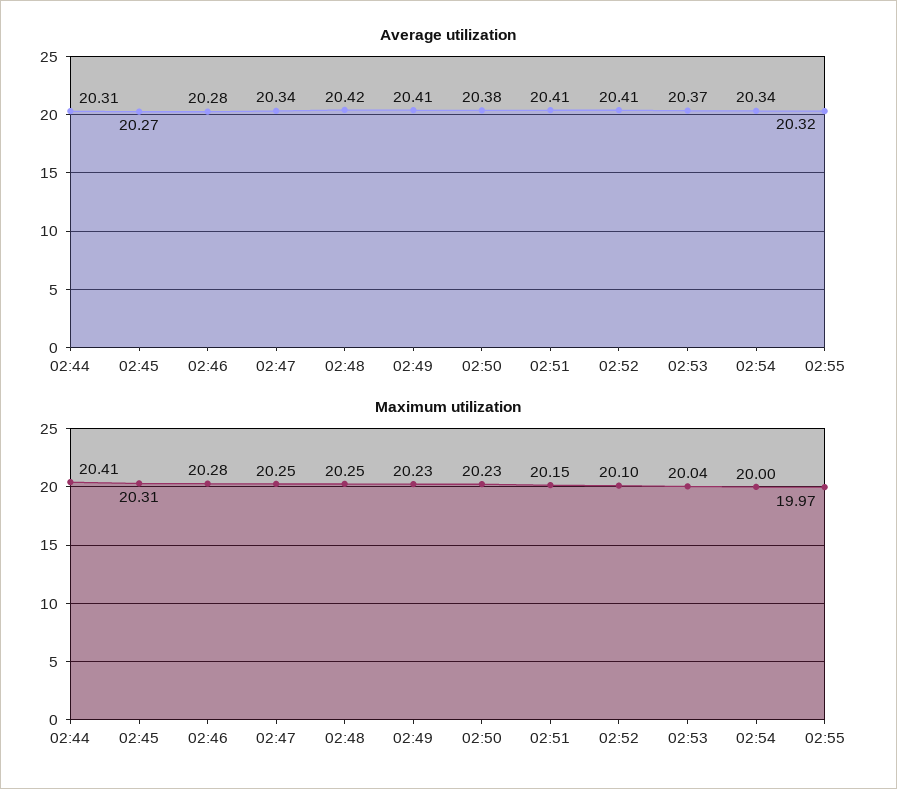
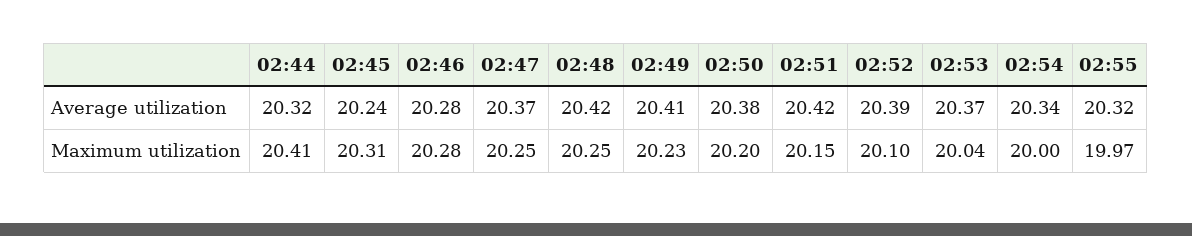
Average utilization, 02:44: 20.31 -> 20.32
Average utilization, 02:45: 20.27 -> 20.24
Average utilization, 02:47: 20.34 -> 20.37
Average utilization, 02:51: 20.41 -> 20.42
Average utilization, 02:52: 20.41 -> 20.39
Maximum utilization, 02:50: 20.23 -> 20.2

